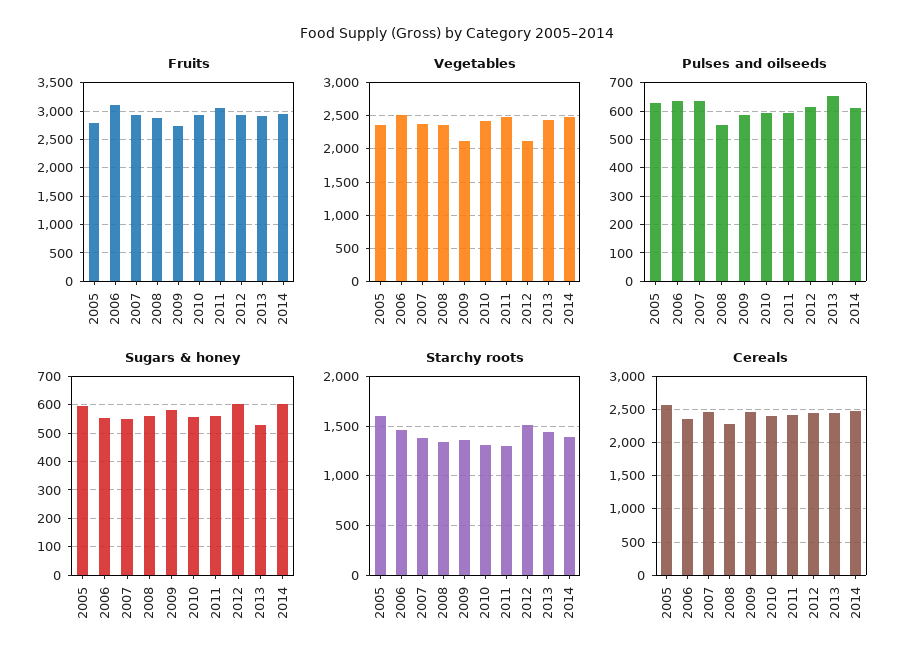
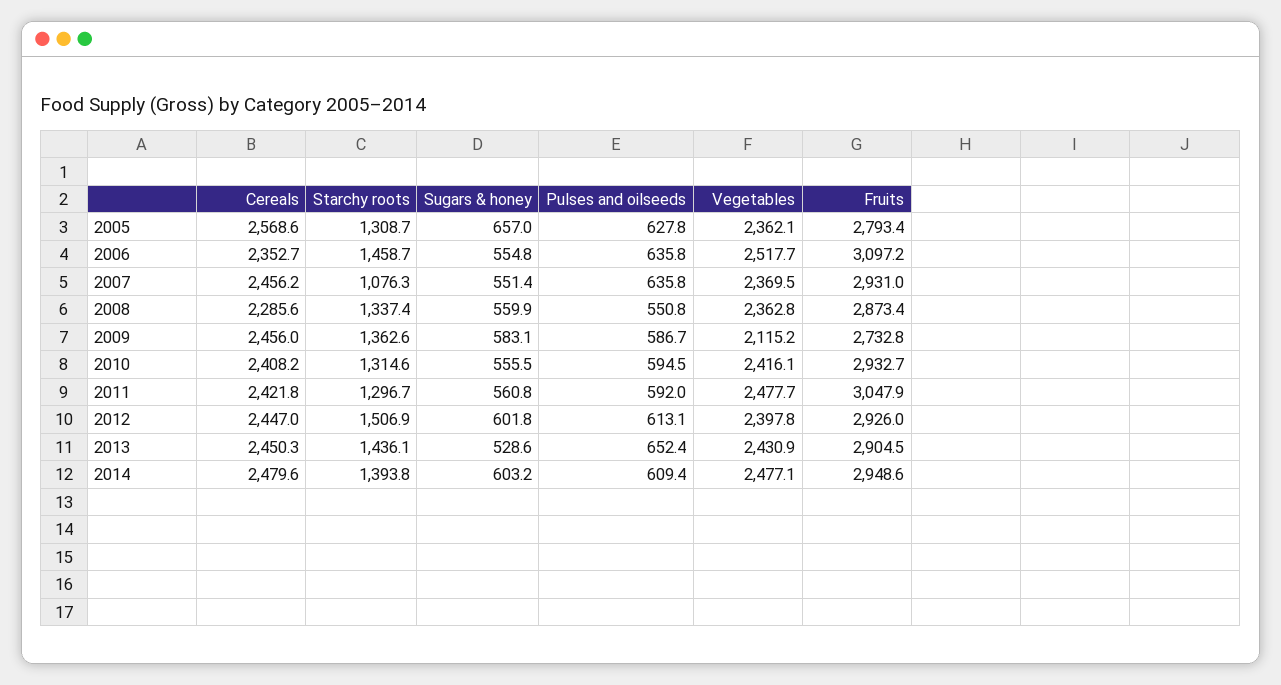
Vegetables, 2012: 2100 -> 2397.8
Sugars & honey, 2005: 600 -> 657
Starchy roots, 2005: 1600 -> 1308.7
Starchy roots, 2007: 1400 -> 1076.3

